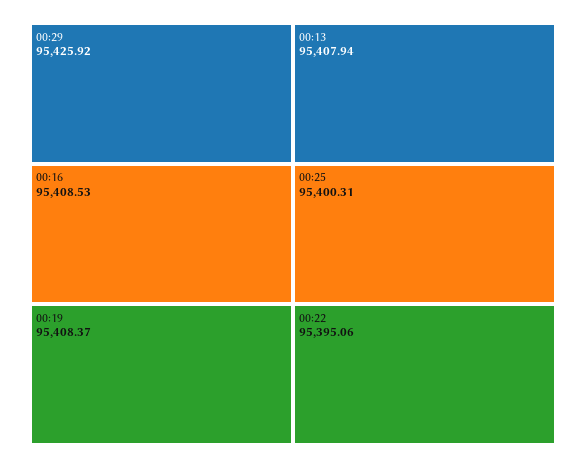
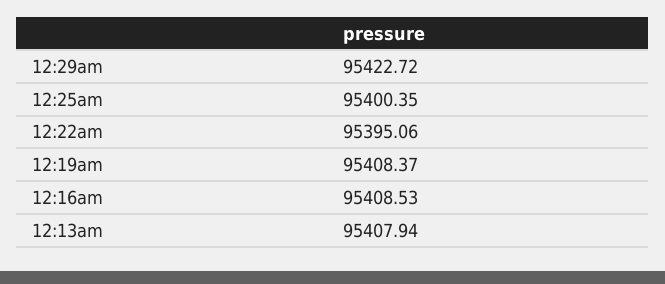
00:29: 95425.92 -> 95422.72
00:25: 95400.31 -> 95400.35

